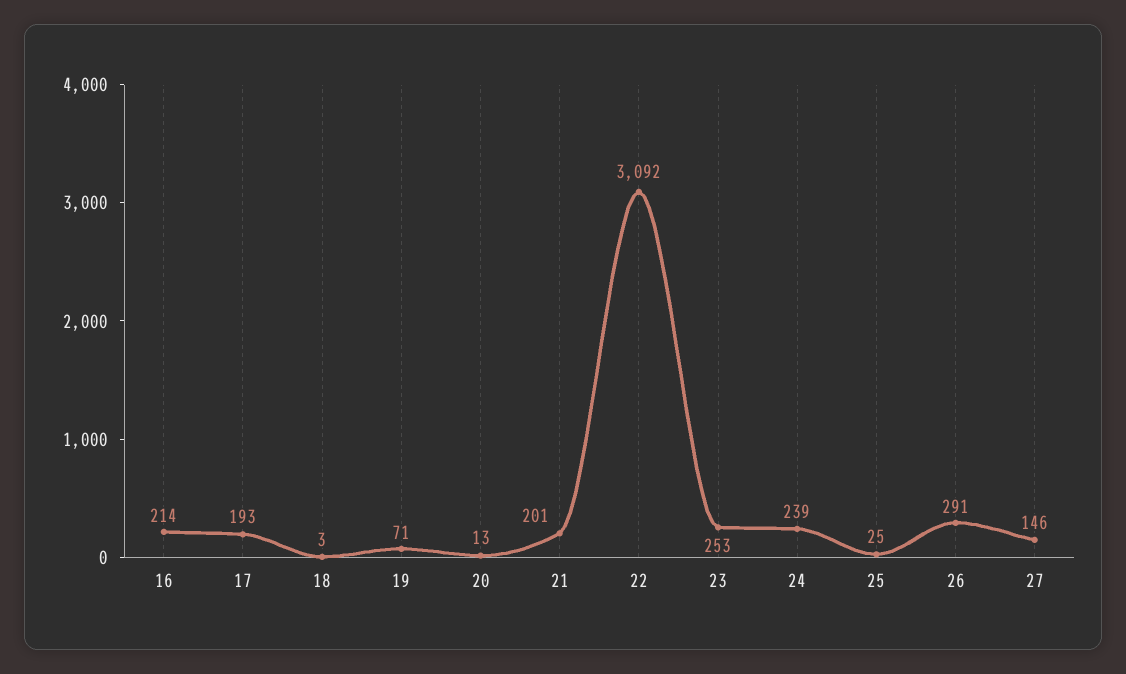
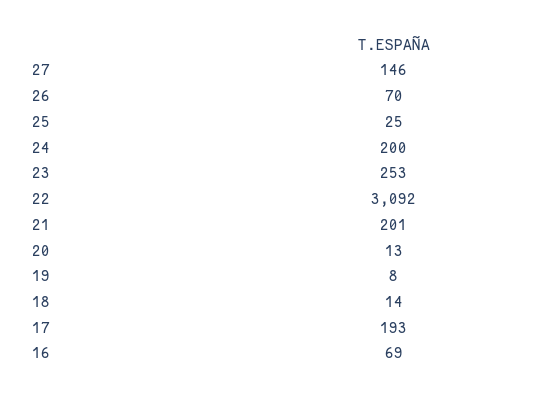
16: 214 -> 69
18: 3 -> 14
19: 71 -> 8
24: 239 -> 200
26: 291 -> 70

